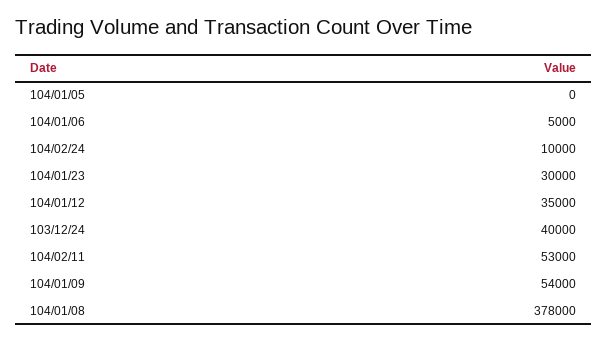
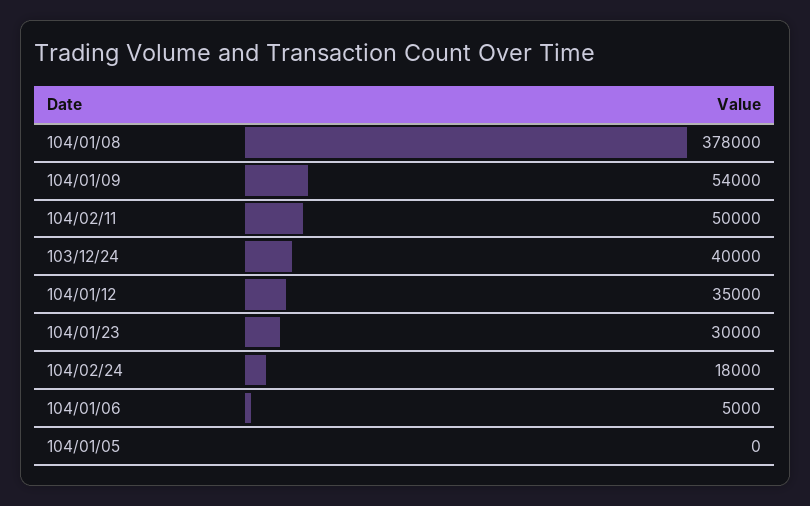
104/02/24: 10000 -> 18000
104/02/11: 53000 -> 50000

